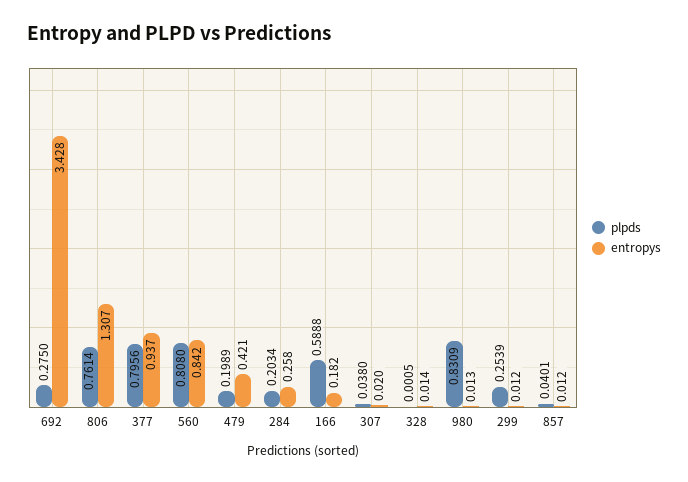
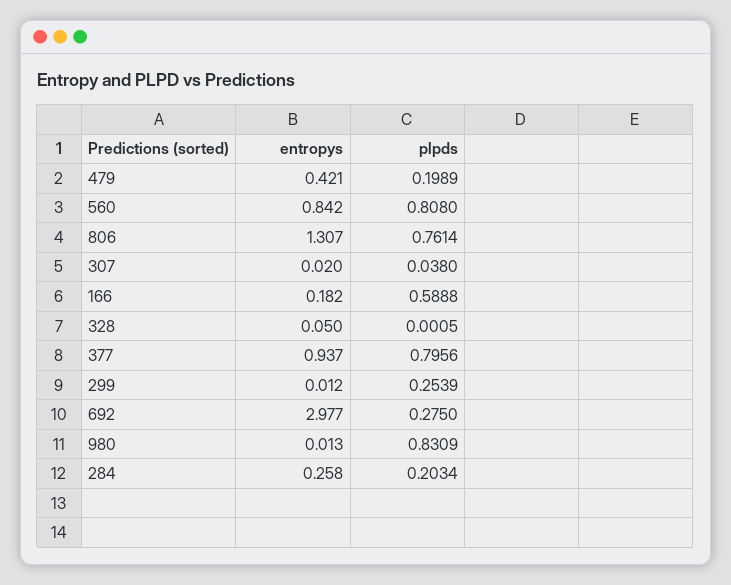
entropys, 692: 3.428 -> 2.977
entropys, 328: 0.014 -> 0.05
plpds, 857: 0.0401 -> none
entropys, 857: 0.012 -> none

